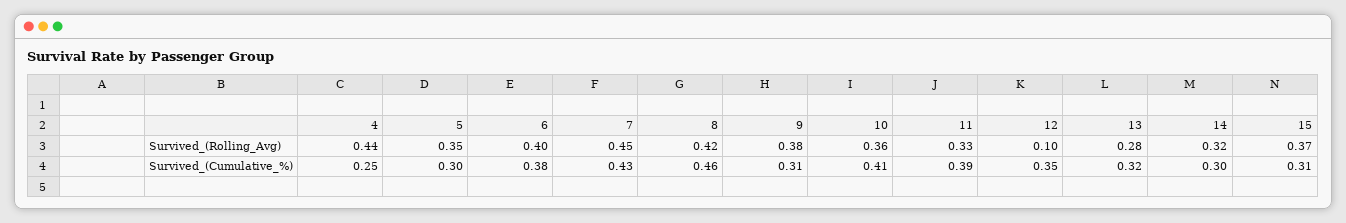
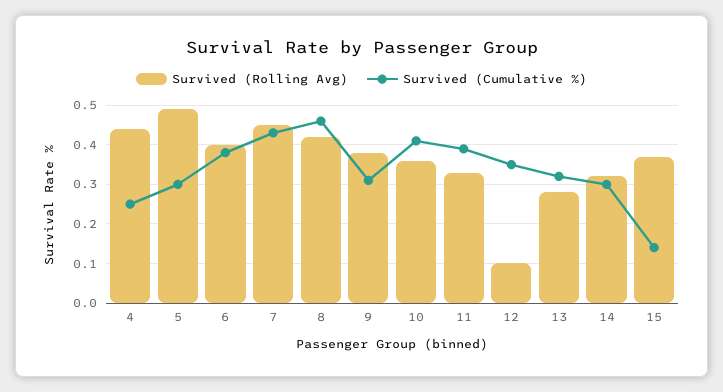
Survived_(Rolling_Avg), 5: 0.35 -> 0.5
Survived_(Cumulative_%), 15: 0.31 -> 0.15

